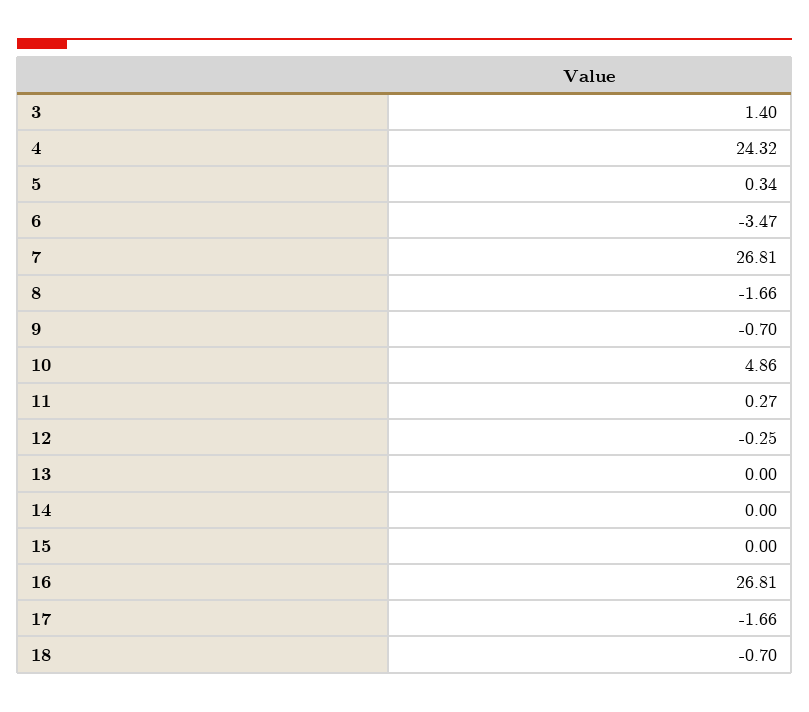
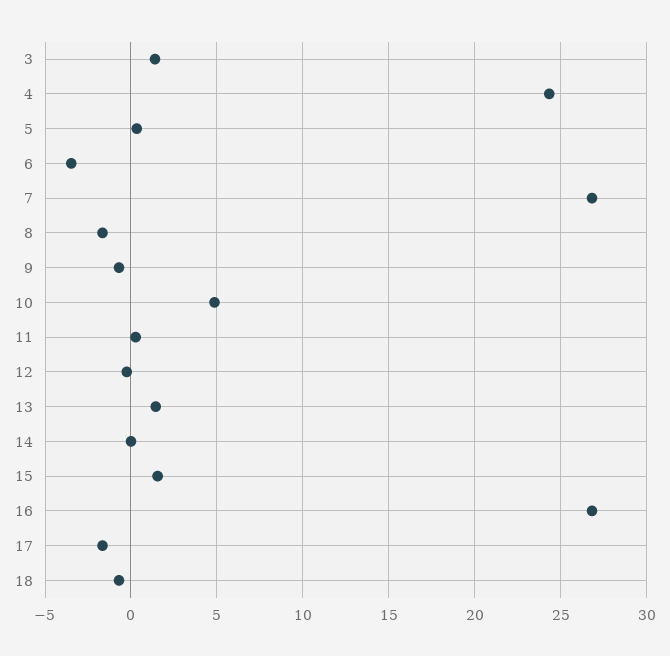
13: 0 -> 1.5
15: 0 -> 1.5

